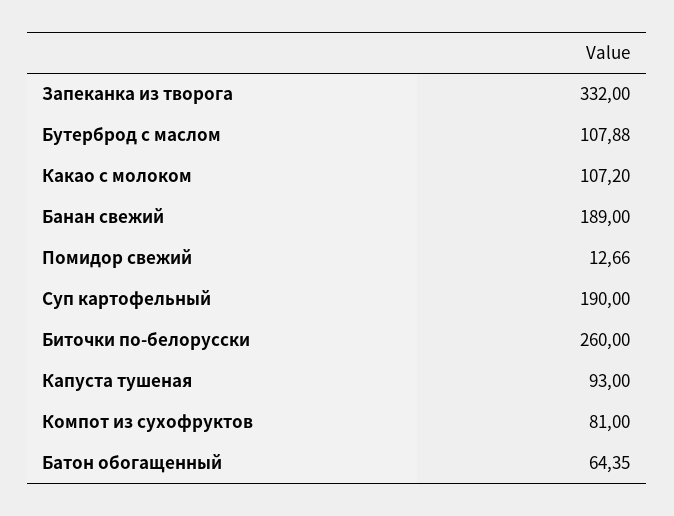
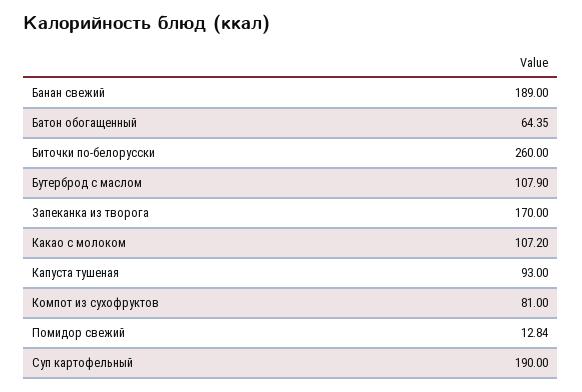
Запеканка из творога: 332 -> 170
Бутерброд с маслом: 107.88 -> 107.9
Помидор свежий: 12.66 -> 12.84

